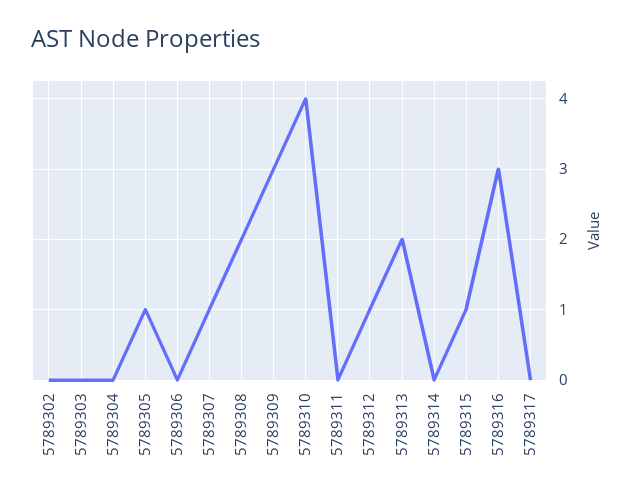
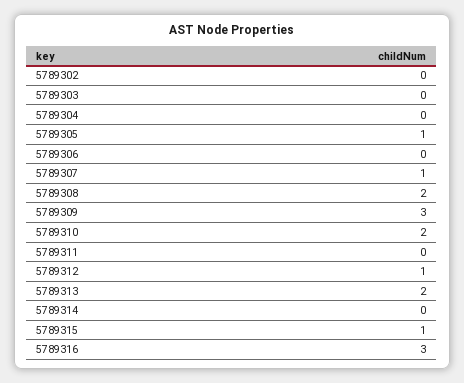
5789310: 4 -> 2
5789317: 0 -> none

